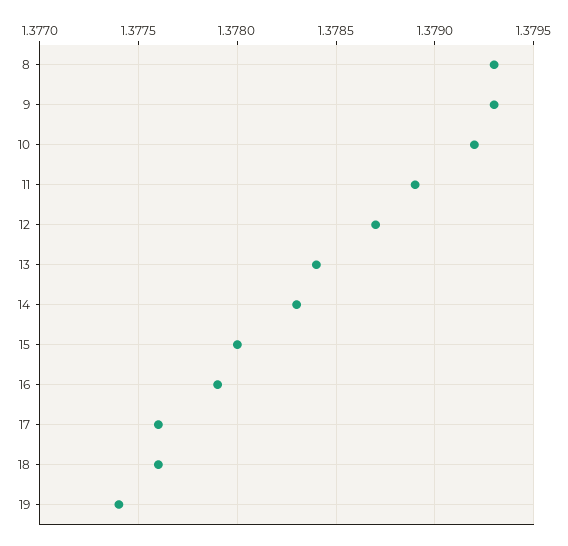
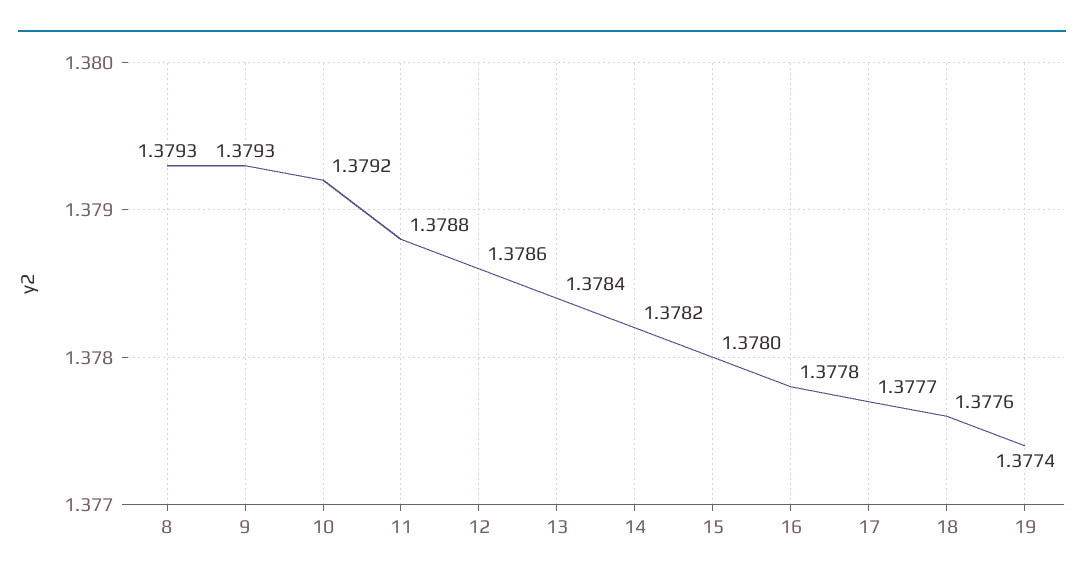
11: 1.3789 -> 1.3788
12: 1.3787 -> 1.3786
14: 1.3783 -> 1.3782
16: 1.3779 -> 1.3778
17: 1.3776 -> 1.3777

